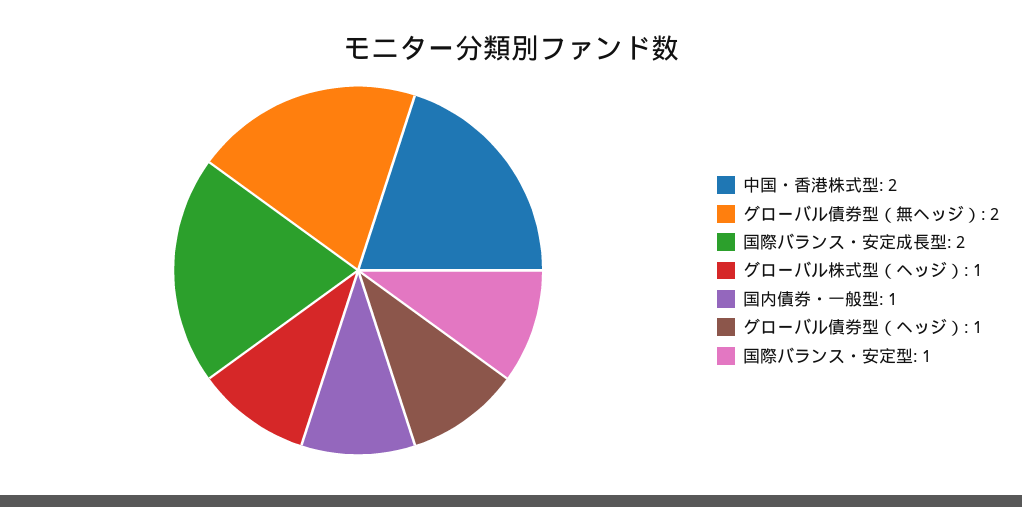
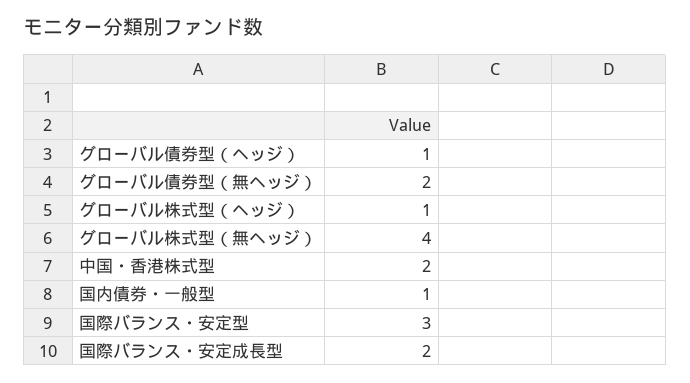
国際バランス・安定型: 1 -> 3
グローバル株式型（無ヘッジ）: none -> 4

